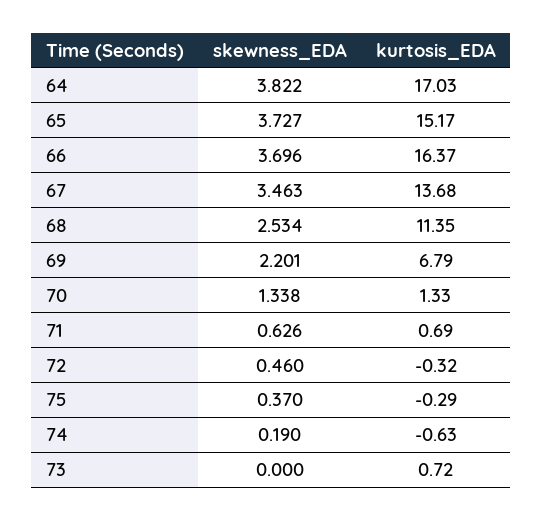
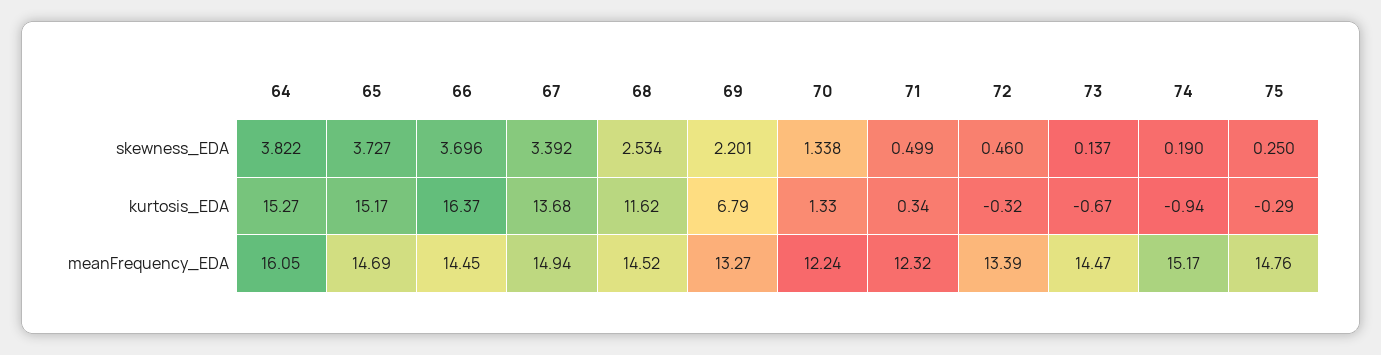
kurtosis_EDA, 64: 17.03 -> 15.27
skewness_EDA, 67: 3.463 -> 3.392
kurtosis_EDA, 68: 11.35 -> 11.62
skewness_EDA, 71: 0.626 -> 0.499
kurtosis_EDA, 71: 0.69 -> 0.34
skewness_EDA, 75: 0.37 -> 0.25
kurtosis_EDA, 74: -0.63 -> -0.94
skewness_EDA, 73: 0 -> 0.137
kurtosis_EDA, 73: 0.72 -> -0.67
meanFrequency_EDA, 64: none -> 16.05
meanFrequency_EDA, 65: none -> 14.69
meanFrequency_EDA, 66: none -> 14.45
meanFrequency_EDA, 67: none -> 14.94
meanFrequency_EDA, 68: none -> 14.52
meanFrequency_EDA, 69: none -> 13.27
meanFrequency_EDA, 70: none -> 12.24
meanFrequency_EDA, 71: none -> 12.32
meanFrequency_EDA, 72: none -> 13.39
meanFrequency_EDA, 73: none -> 14.47
meanFrequency_EDA, 74: none -> 15.17
meanFrequency_EDA, 75: none -> 14.76

